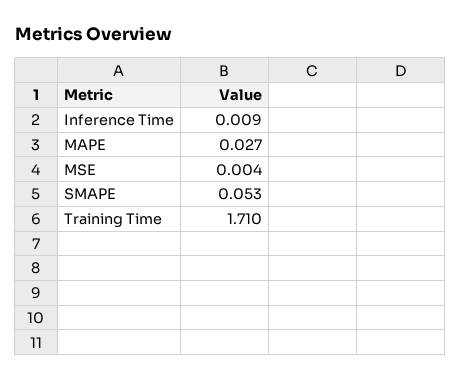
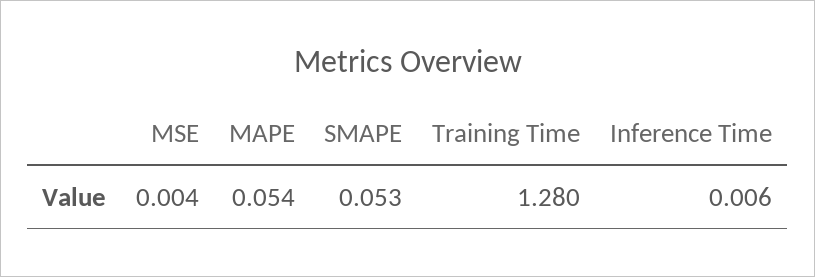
Inference Time: 0.009 -> 0.006
MAPE: 0.027 -> 0.054
Training Time: 1.71 -> 1.28

